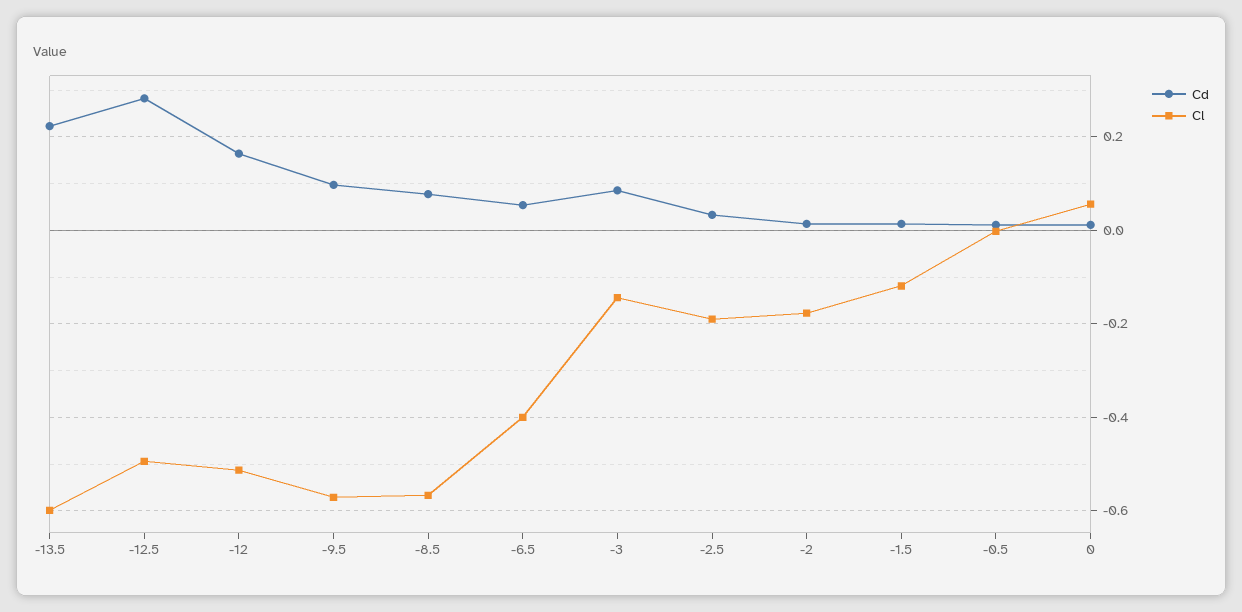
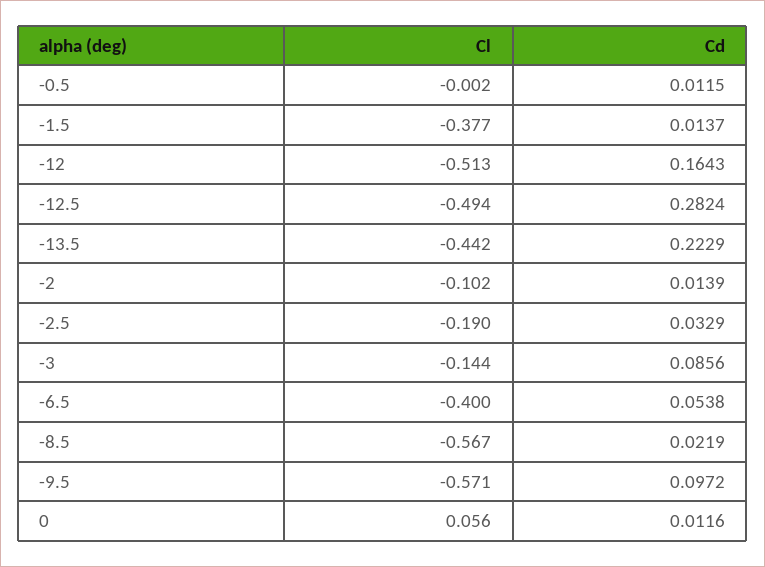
Cl, -13.5: -0.6 -> -0.442
Cd, -8.5: 0.08 -> 0.0219
Cl, -2: -0.18 -> -0.102
Cl, -1.5: -0.12 -> -0.377

